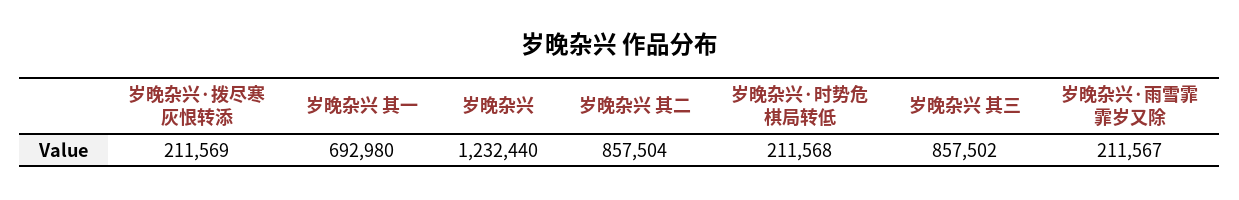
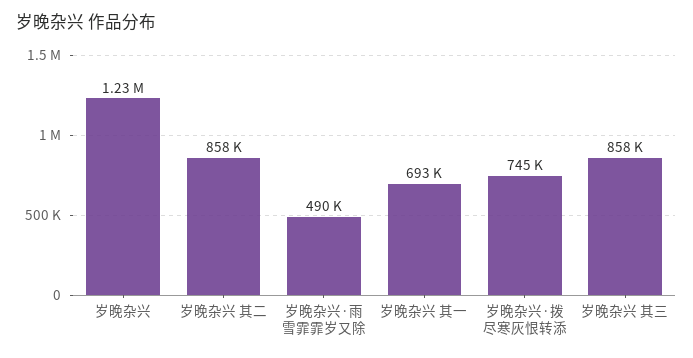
岁晚杂兴·拨尽寒灰恨转添: 211569 -> 745000
岁晚杂兴·时势危棋局转低: 211568 -> none
岁晚杂兴·雨雪霏霏岁又除: 211567 -> 490000

